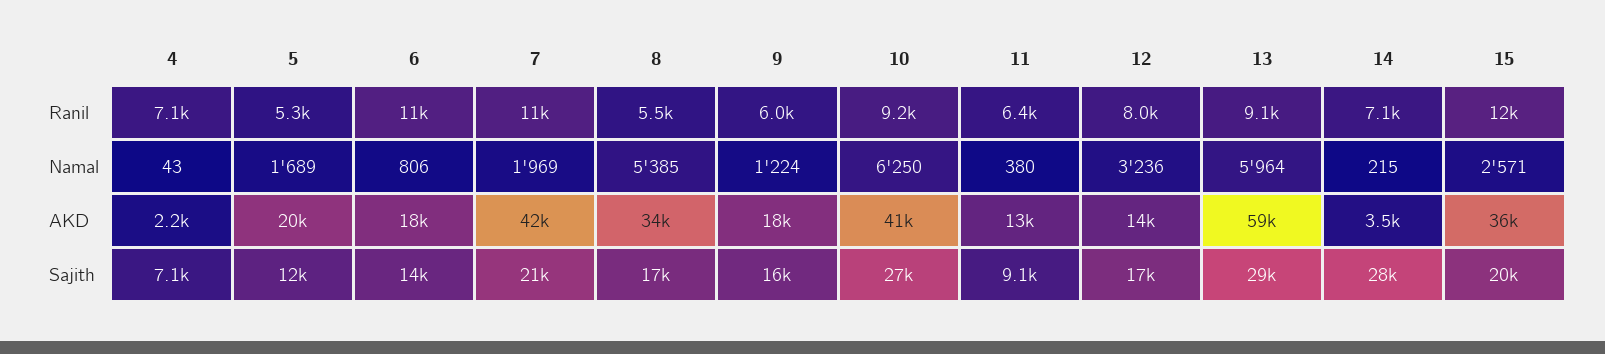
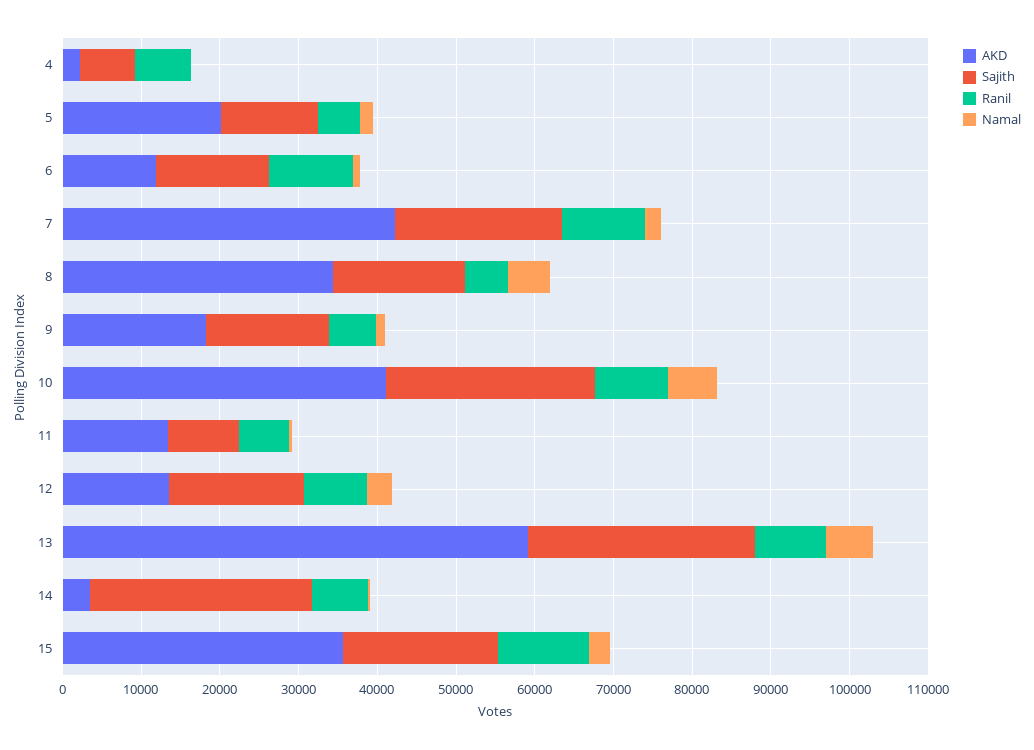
AKD, 6: 18000 -> 12000

